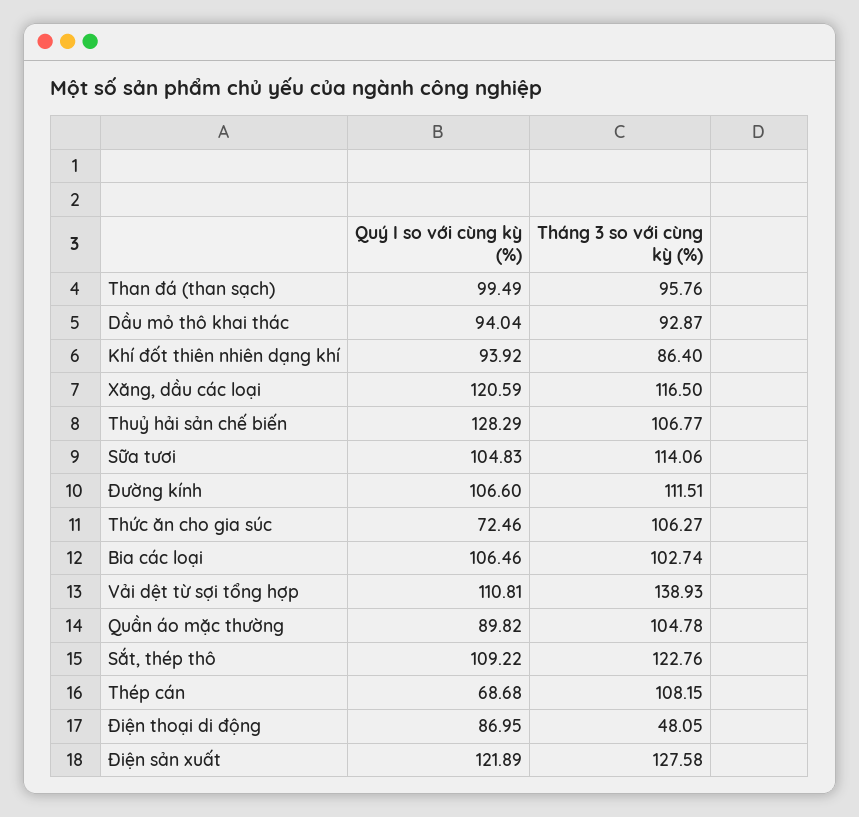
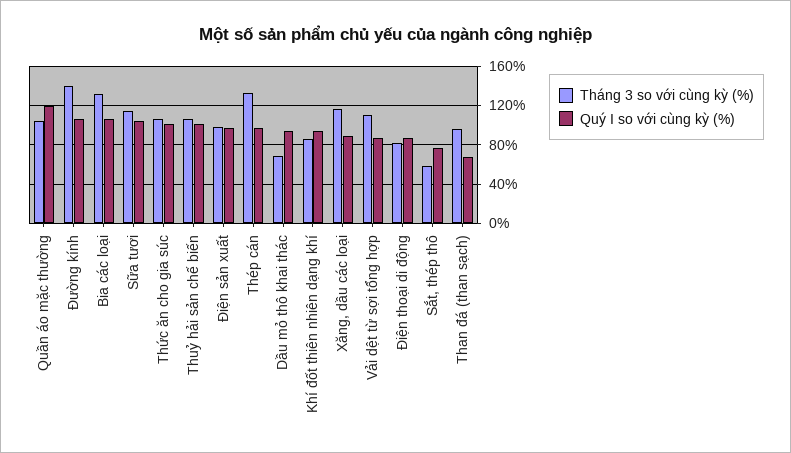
Quý I so với cùng kỳ (%), Than đá (than sạch): 99.49 -> 70
Tháng 3 so với cùng kỳ (%), Dầu mỏ thô khai thác: 92.87 -> 70
Quý I so với cùng kỳ (%), Xăng, dầu các loại: 120.59 -> 90
Quý I so với cùng kỳ (%), Thuỷ hải sản chế biến: 128.29 -> 100
Tháng 3 so với cùng kỳ (%), Đường kính: 111.51 -> 140
Quý I so với cùng kỳ (%), Thức ăn cho gia súc: 72.46 -> 100
Tháng 3 so với cùng kỳ (%), Bia các loại: 102.74 -> 130
Quý I so với cùng kỳ (%), Vải dệt từ sợi tổng hợp: 110.81 -> 90
Tháng 3 so với cùng kỳ (%), Vải dệt từ sợi tổng hợp: 138.93 -> 110
Quý I so với cùng kỳ (%), Quần áo mặc thường: 89.82 -> 120
Quý I so với cùng kỳ (%), Sắt, thép thô: 109.22 -> 80
Tháng 3 so với cùng kỳ (%), Sắt, thép thô: 122.76 -> 60
Quý I so với cùng kỳ (%), Thép cán: 68.68 -> 100
Tháng 3 so với cùng kỳ (%), Thép cán: 108.15 -> 130
Tháng 3 so với cùng kỳ (%), Điện thoại di động: 48.05 -> 80
Quý I so với cùng kỳ (%), Điện sản xuất: 121.89 -> 100
Tháng 3 so với cùng kỳ (%), Điện sản xuất: 127.58 -> 100

